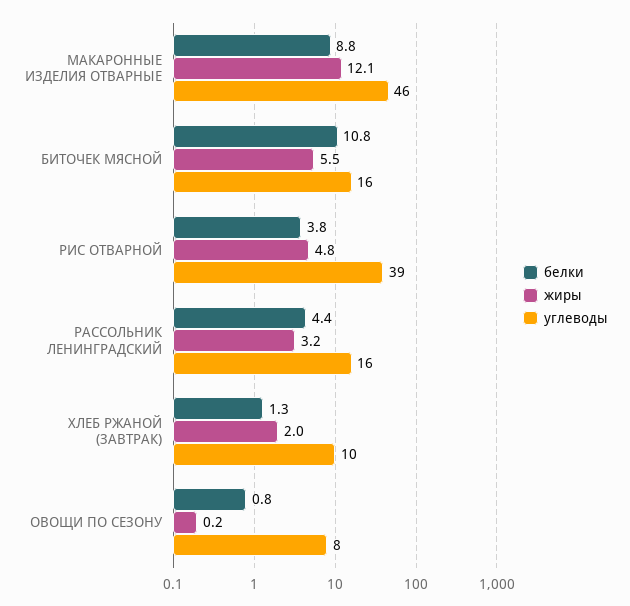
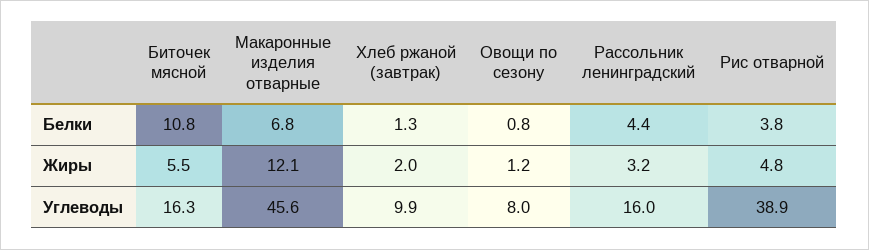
белки, МАКАРОННЫЕ ИЗДЕЛИЯ ОТВАРНЫЕ: 8.8 -> 6.8
жиры, ОВОЩИ ПО СЕЗОНУ: 0.2 -> 1.2

